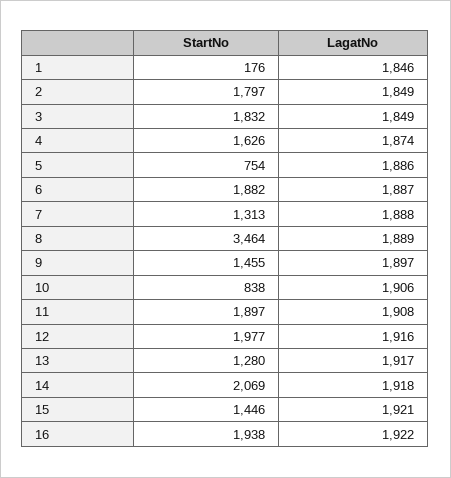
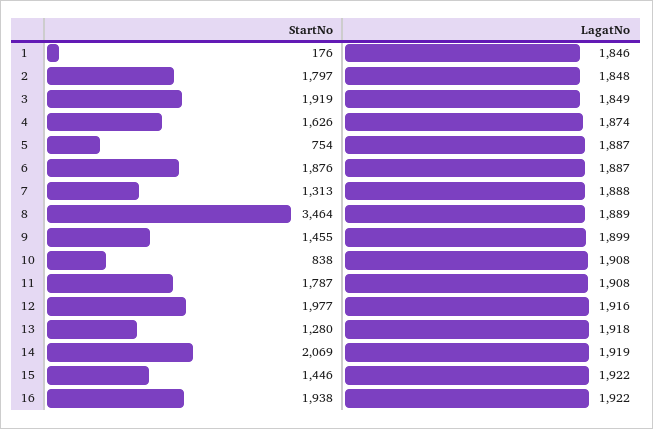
LagatNo, 2: 1849 -> 1848
StartNo, 3: 1832 -> 1919
LagatNo, 5: 1886 -> 1887
StartNo, 6: 1882 -> 1876
LagatNo, 9: 1897 -> 1899
LagatNo, 10: 1906 -> 1908
StartNo, 11: 1897 -> 1787
LagatNo, 13: 1917 -> 1918
LagatNo, 14: 1918 -> 1919
LagatNo, 15: 1921 -> 1922

